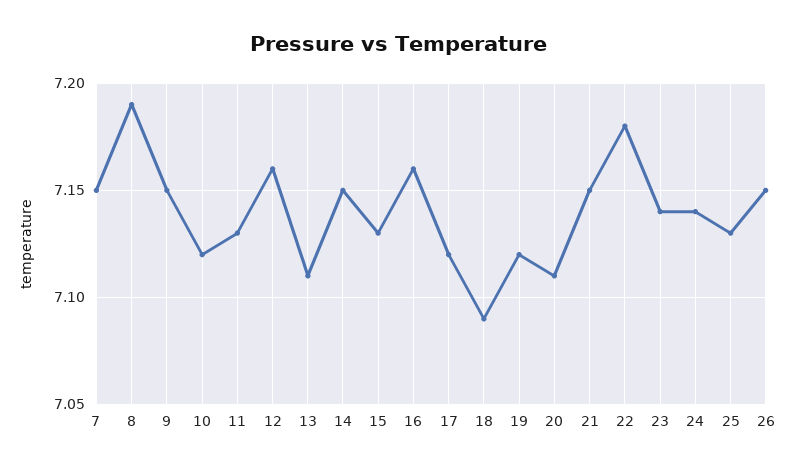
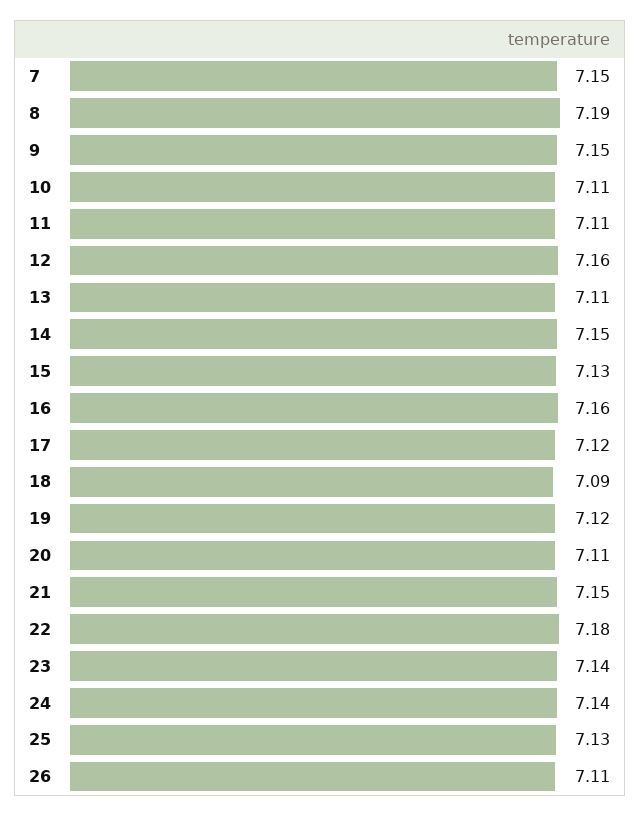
10: 7.12 -> 7.11
11: 7.13 -> 7.11
26: 7.15 -> 7.11

